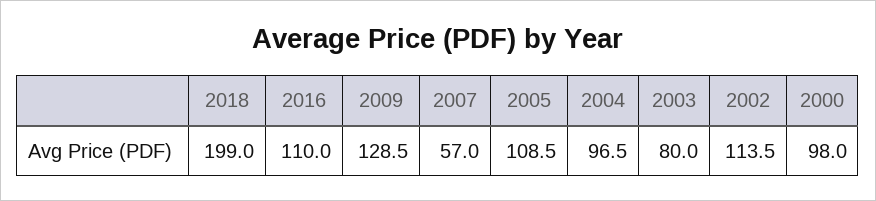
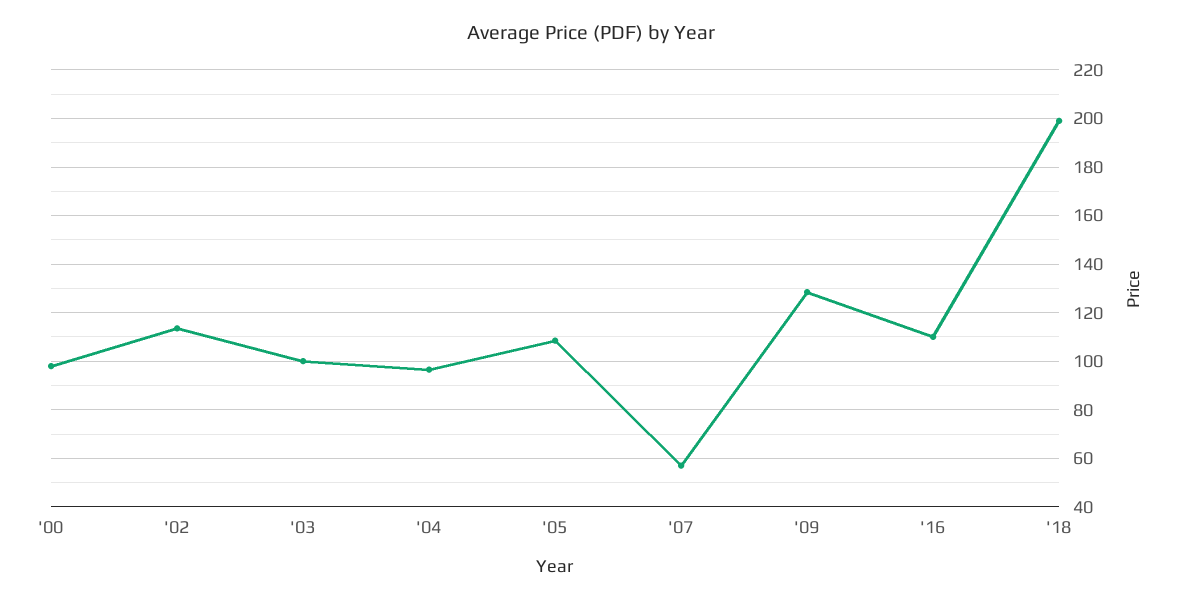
2003: 80 -> 100

